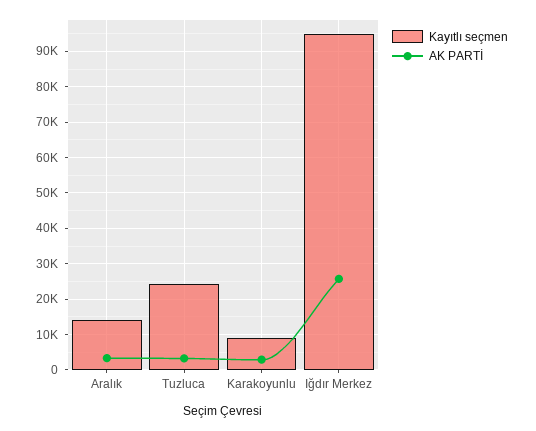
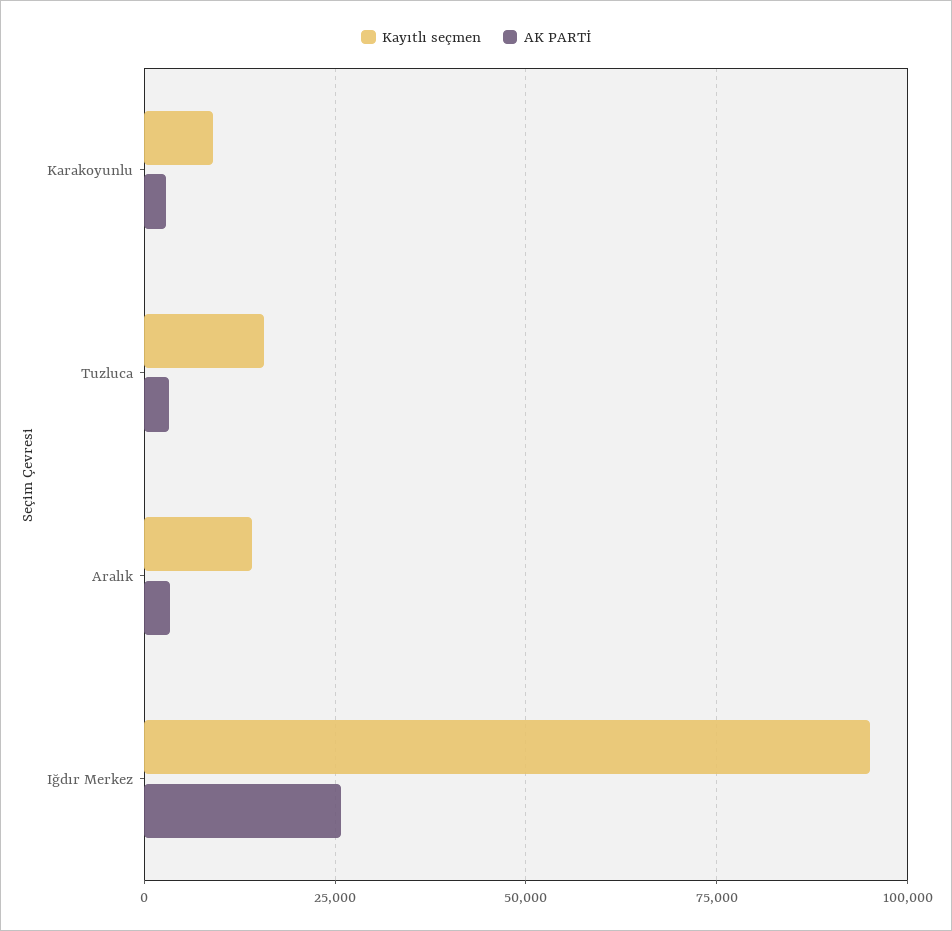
Kayıtlı seçmen, Tuzluca: 24000 -> 15000

